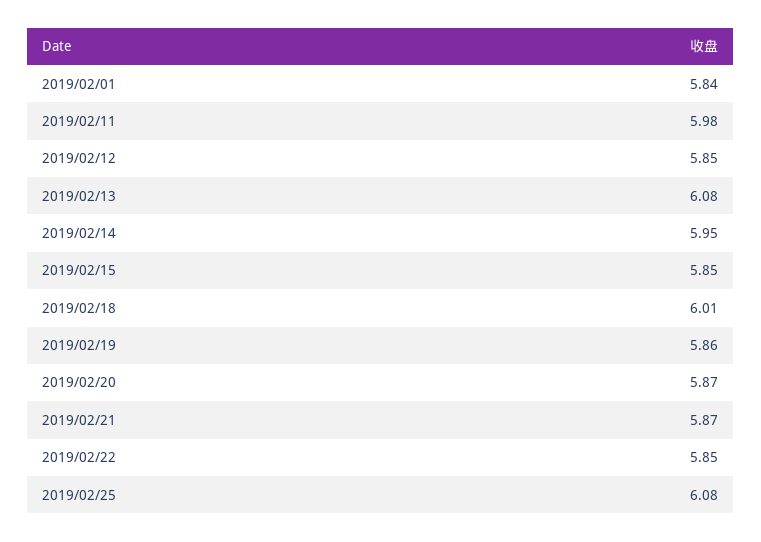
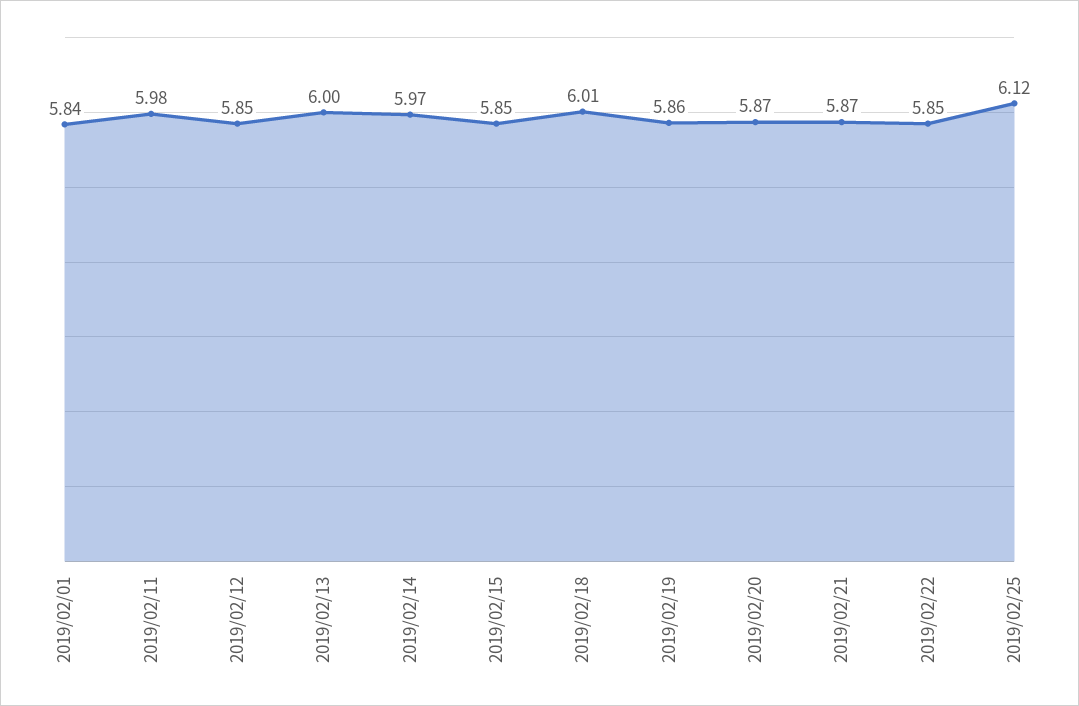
2019/02/13: 6.08 -> 6
2019/02/14: 5.95 -> 5.97
2019/02/25: 6.08 -> 6.12

